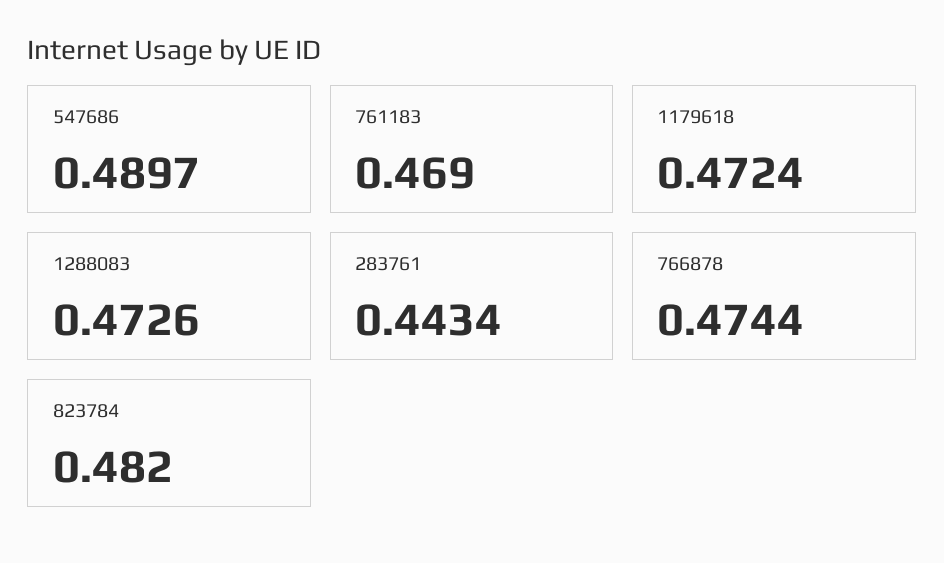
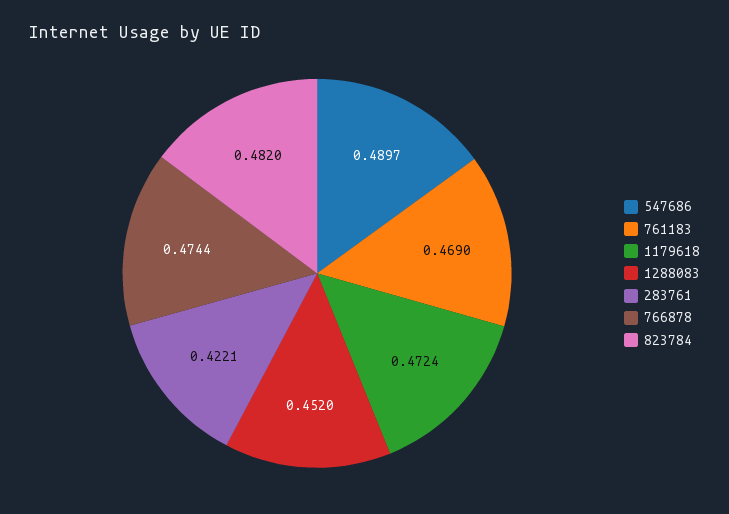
1288083: 0.4726 -> 0.452
283761: 0.4434 -> 0.4221

